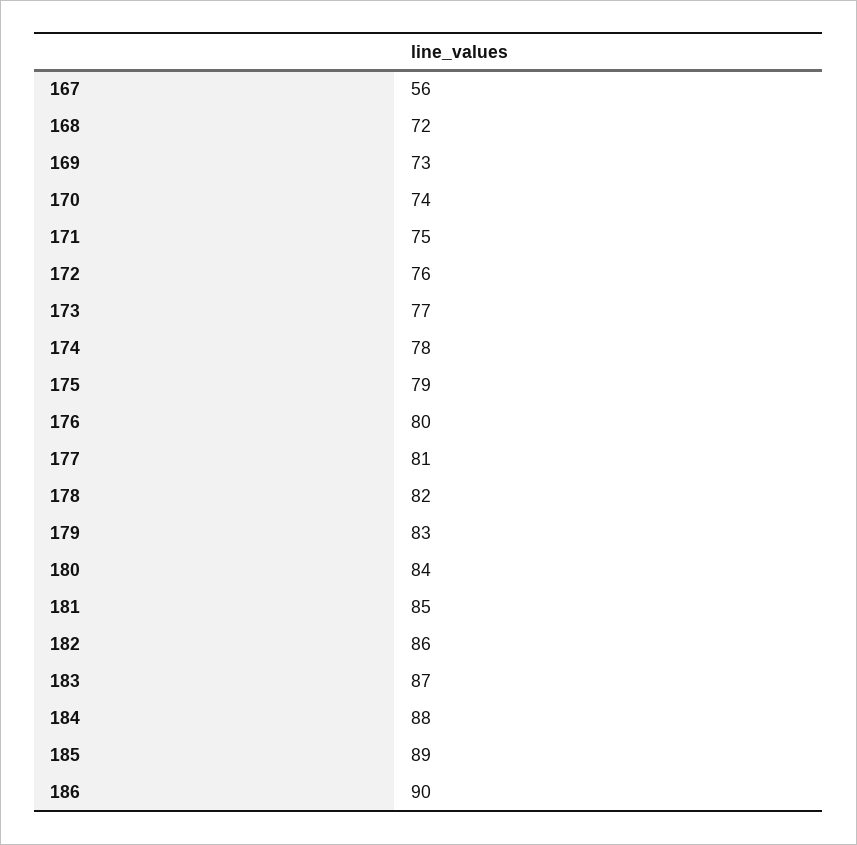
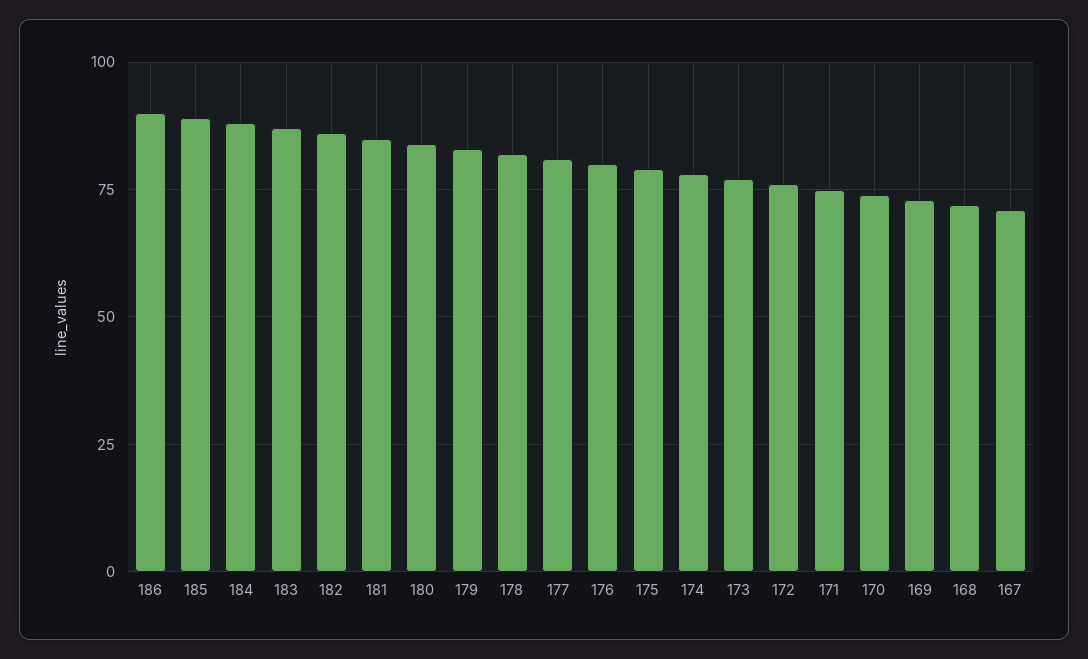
167: 56 -> 70

